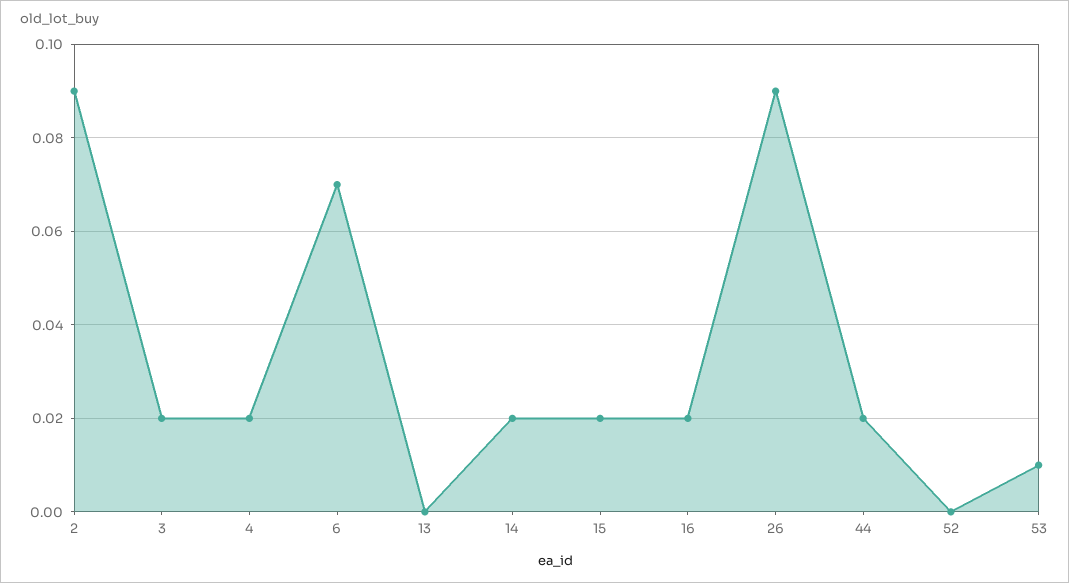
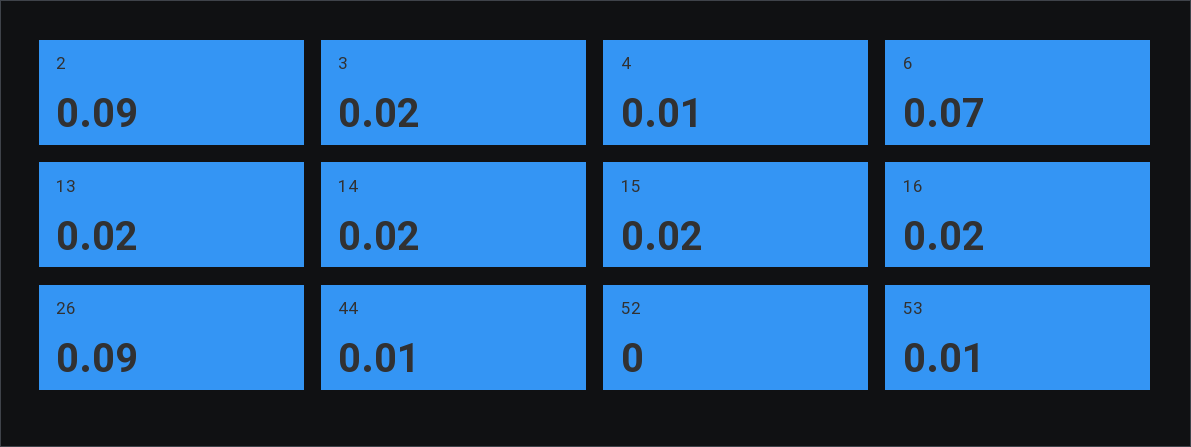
4: 0.02 -> 0.01
13: 0 -> 0.02
44: 0.02 -> 0.01

